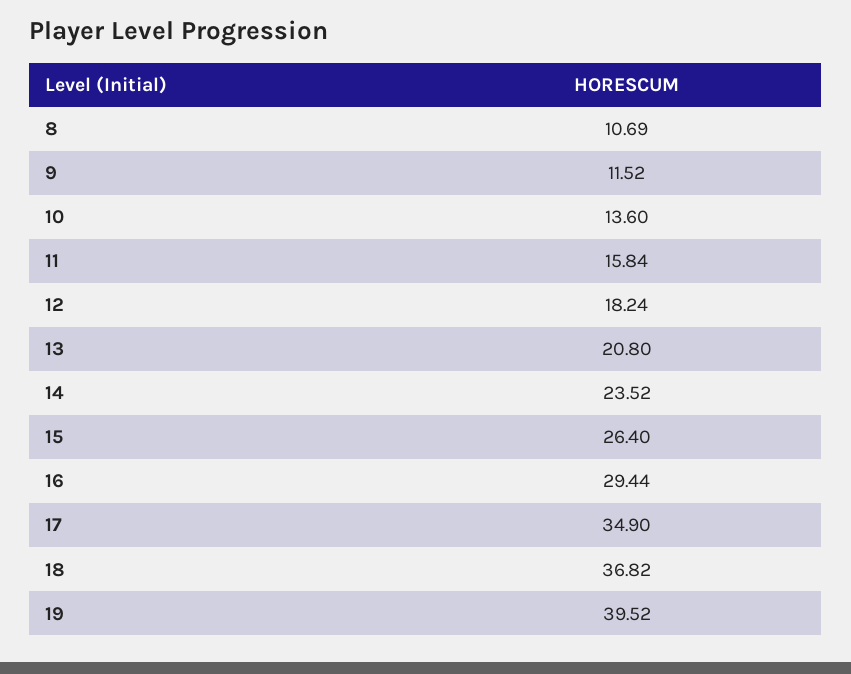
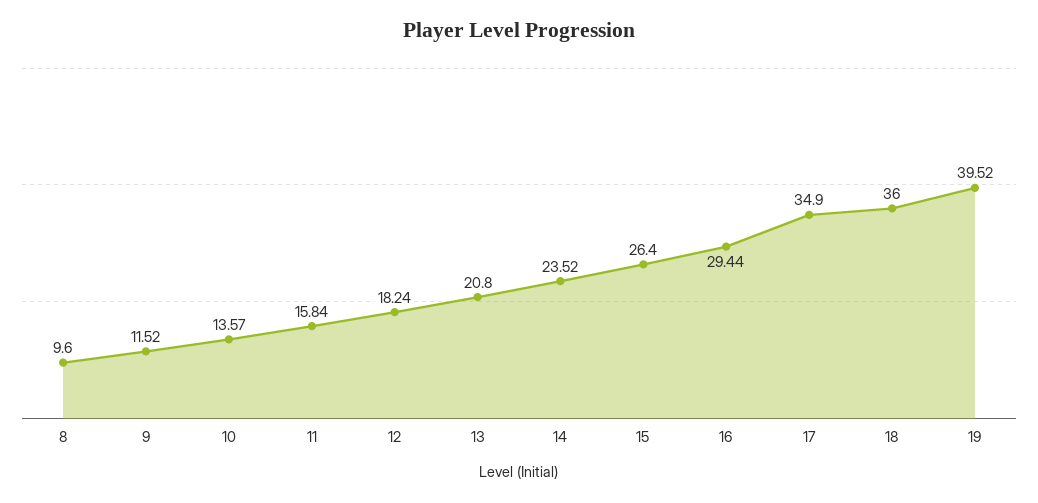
8: 10.69 -> 9.6
10: 13.6 -> 13.57
18: 36.82 -> 36

